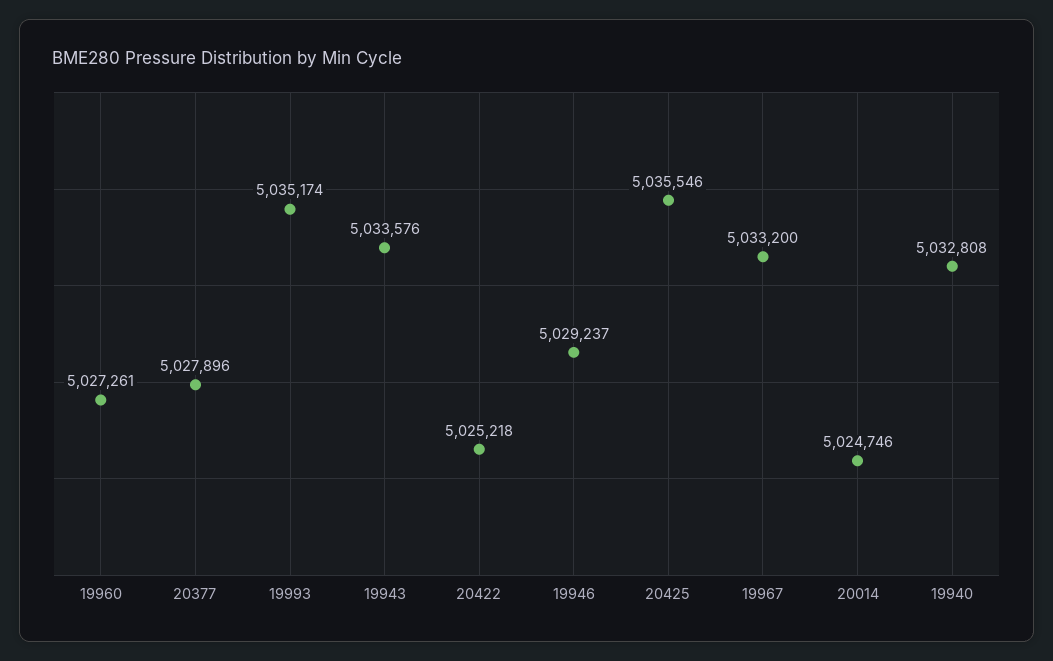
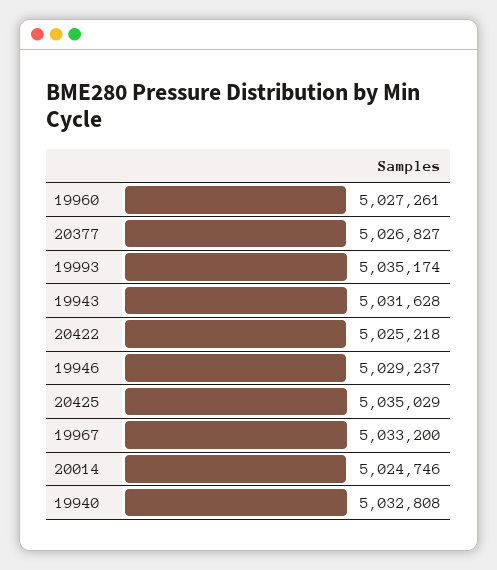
20377: 5027896 -> 5026827
19943: 5033576 -> 5031628
20425: 5035546 -> 5035029

